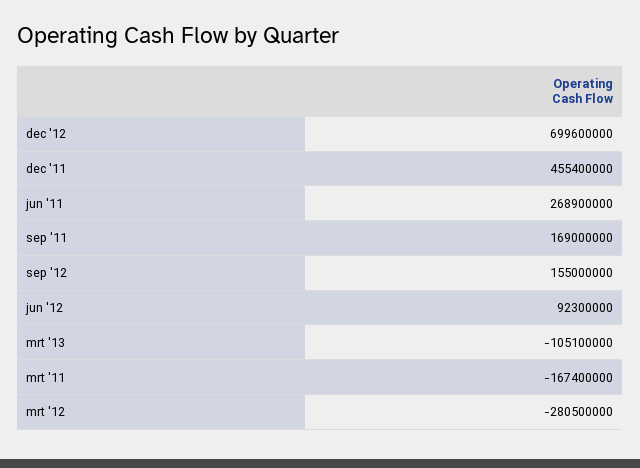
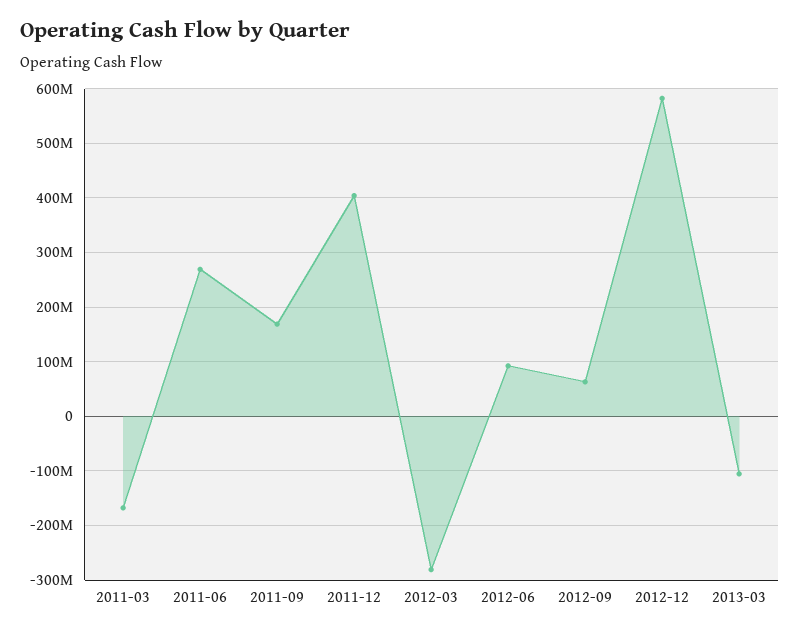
dec '12: 699600000 -> 580000000
dec '11: 455400000 -> 400000000
sep '12: 155000000 -> 60000000

